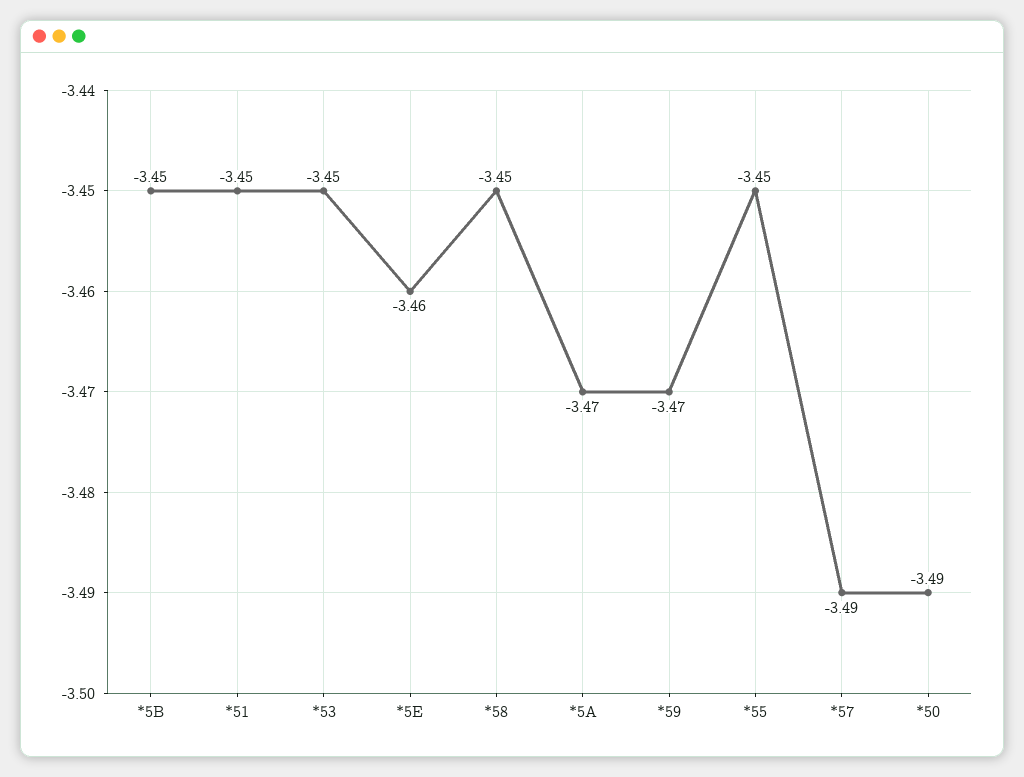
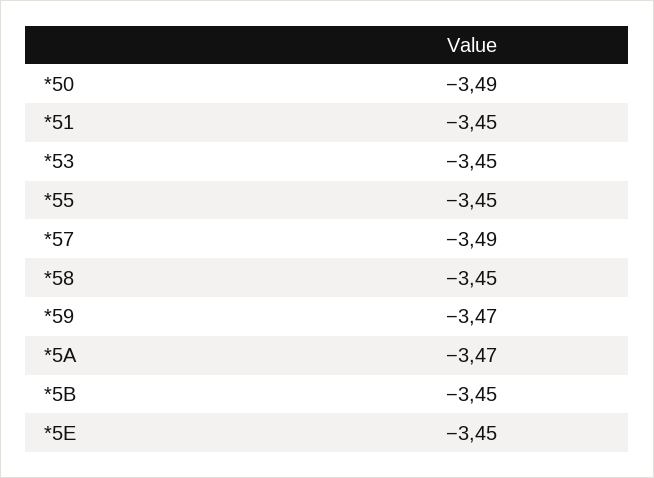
*5E: -3.46 -> -3.45

